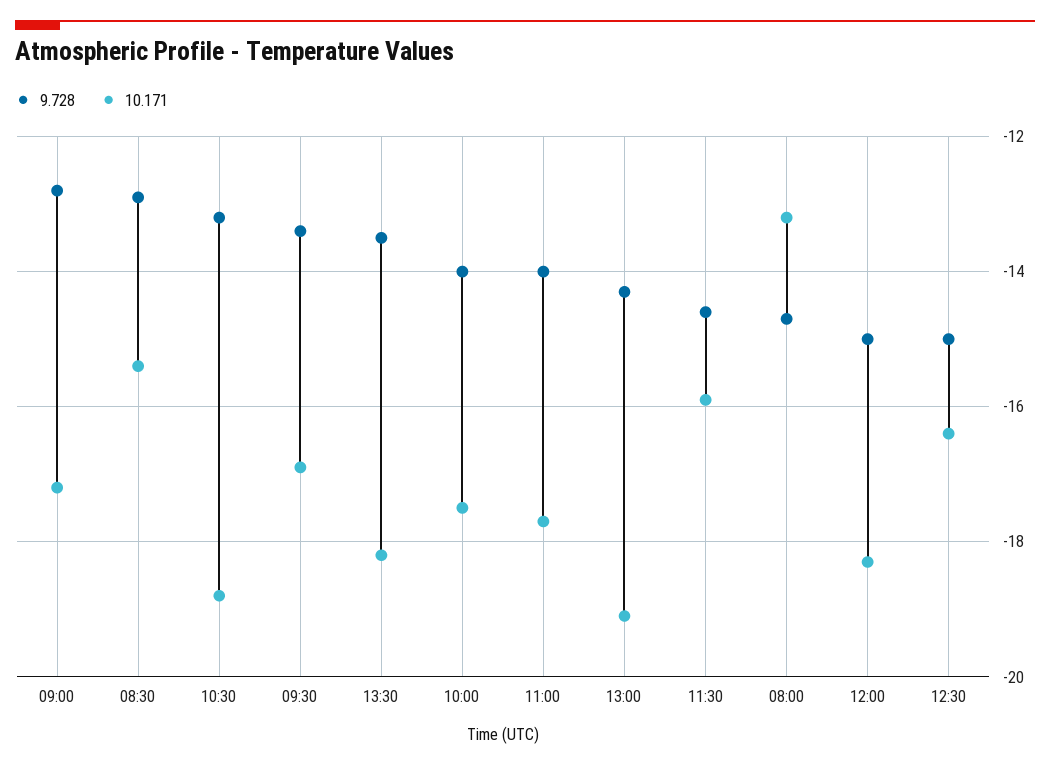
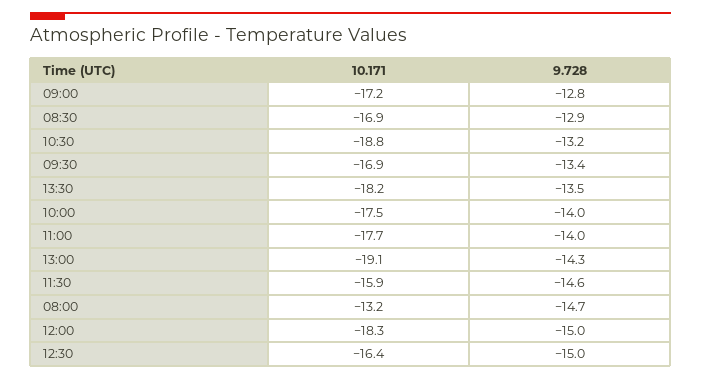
10.171, 08:30: -15.5 -> -16.9

